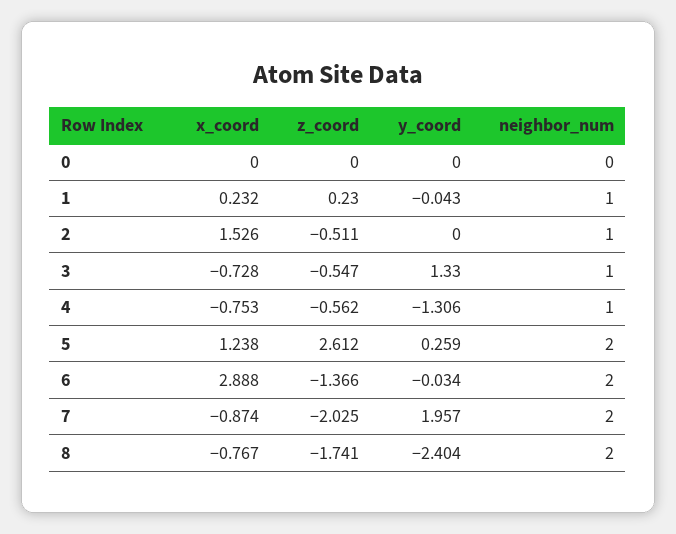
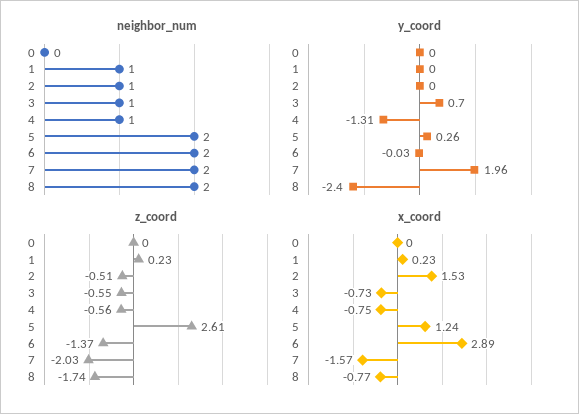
y_coord, 1: -0.043 -> 0
y_coord, 3: 1.33 -> 0.7
x_coord, 7: -0.874 -> -1.57

